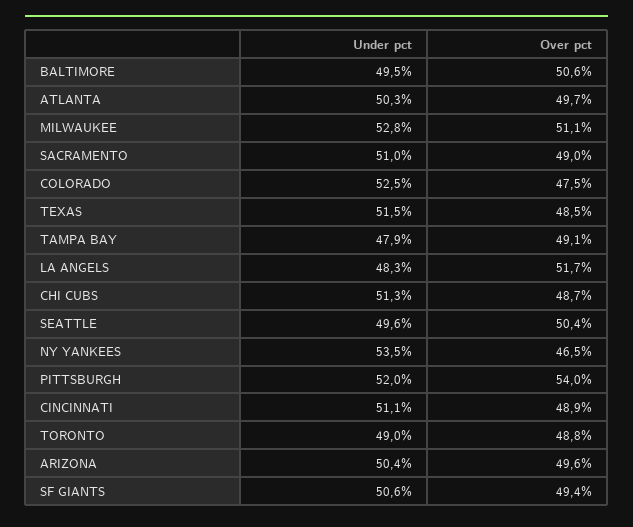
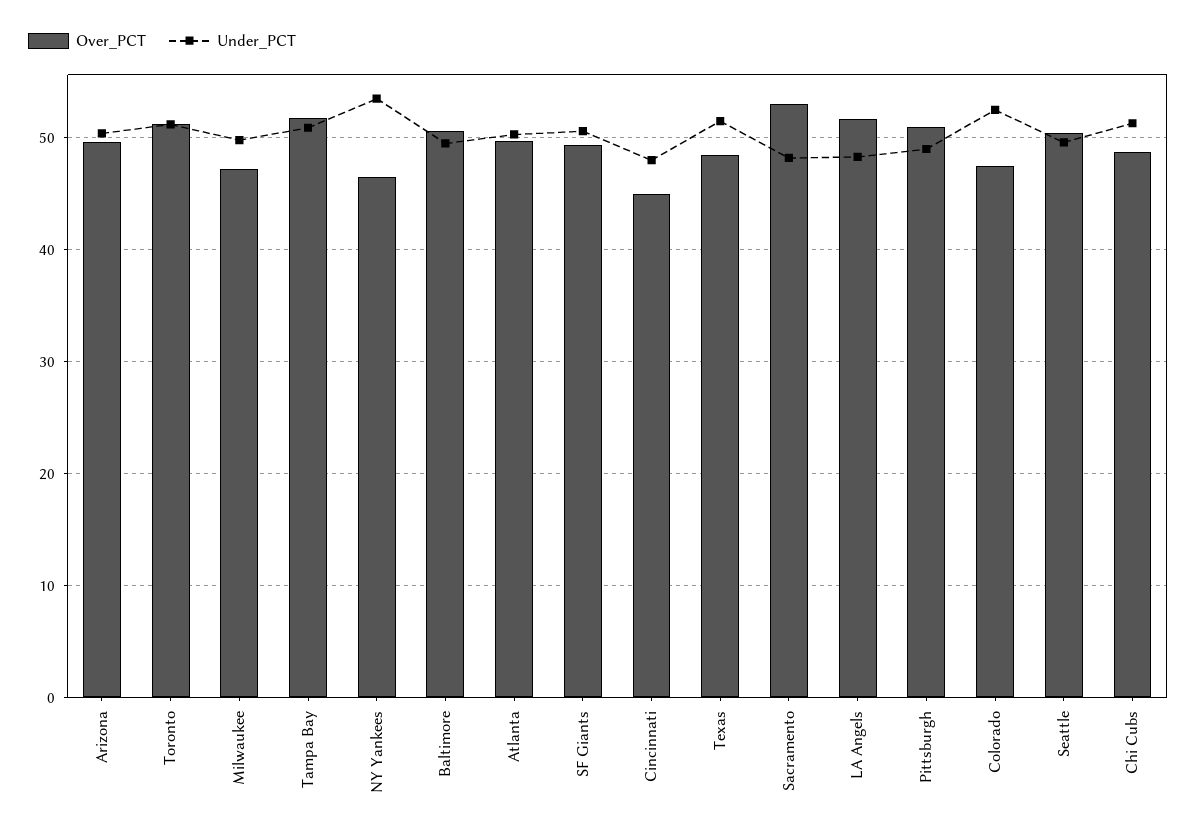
Under pct, MILWAUKEE: 52.8 -> 50
Over pct, MILWAUKEE: 51.1 -> 47
Under pct, SACRAMENTO: 51 -> 48
Over pct, SACRAMENTO: 49 -> 53
Under pct, TAMPA BAY: 47.9 -> 51
Over pct, TAMPA BAY: 49.1 -> 52
Under pct, PITTSBURGH: 52 -> 49
Over pct, PITTSBURGH: 54 -> 51
Under pct, CINCINNATI: 51.1 -> 48
Over pct, CINCINNATI: 48.9 -> 45
Under pct, TORONTO: 49 -> 51
Over pct, TORONTO: 48.8 -> 51

